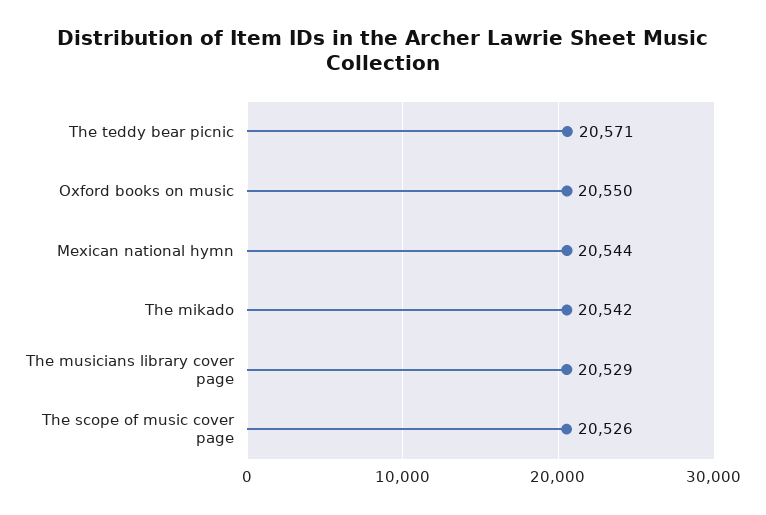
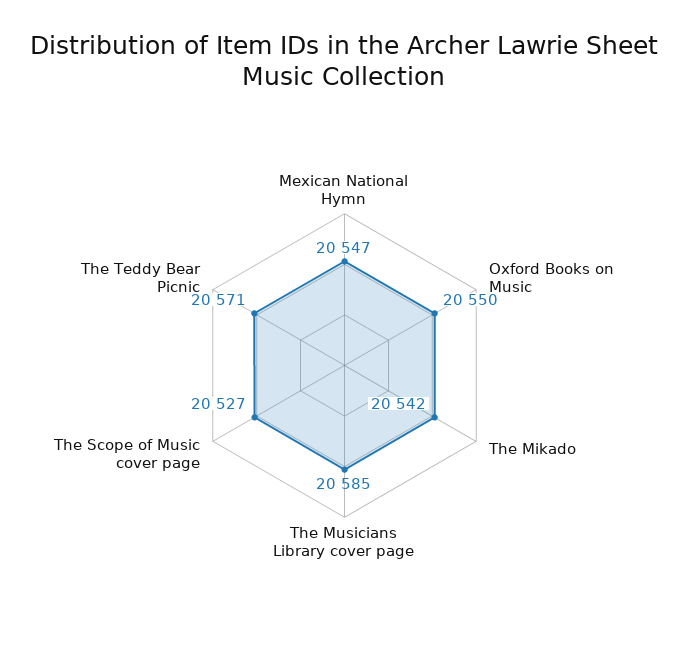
Mexican national hymn: 20544 -> 20547
The musicians library cover page: 20529 -> 20585
The scope of music cover page: 20526 -> 20527

